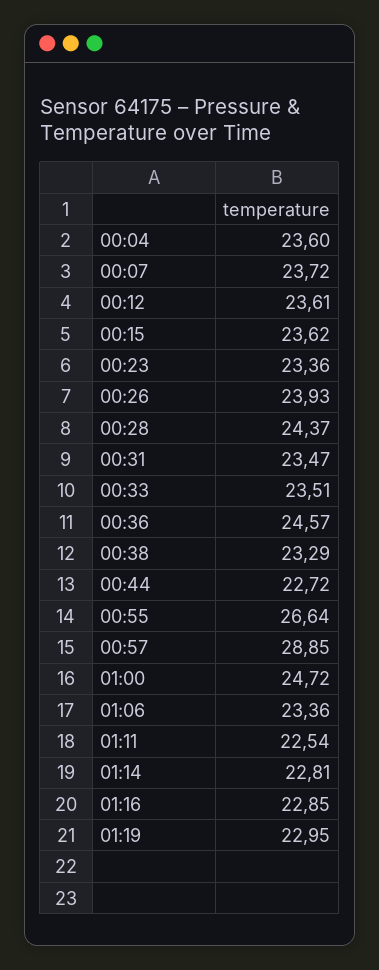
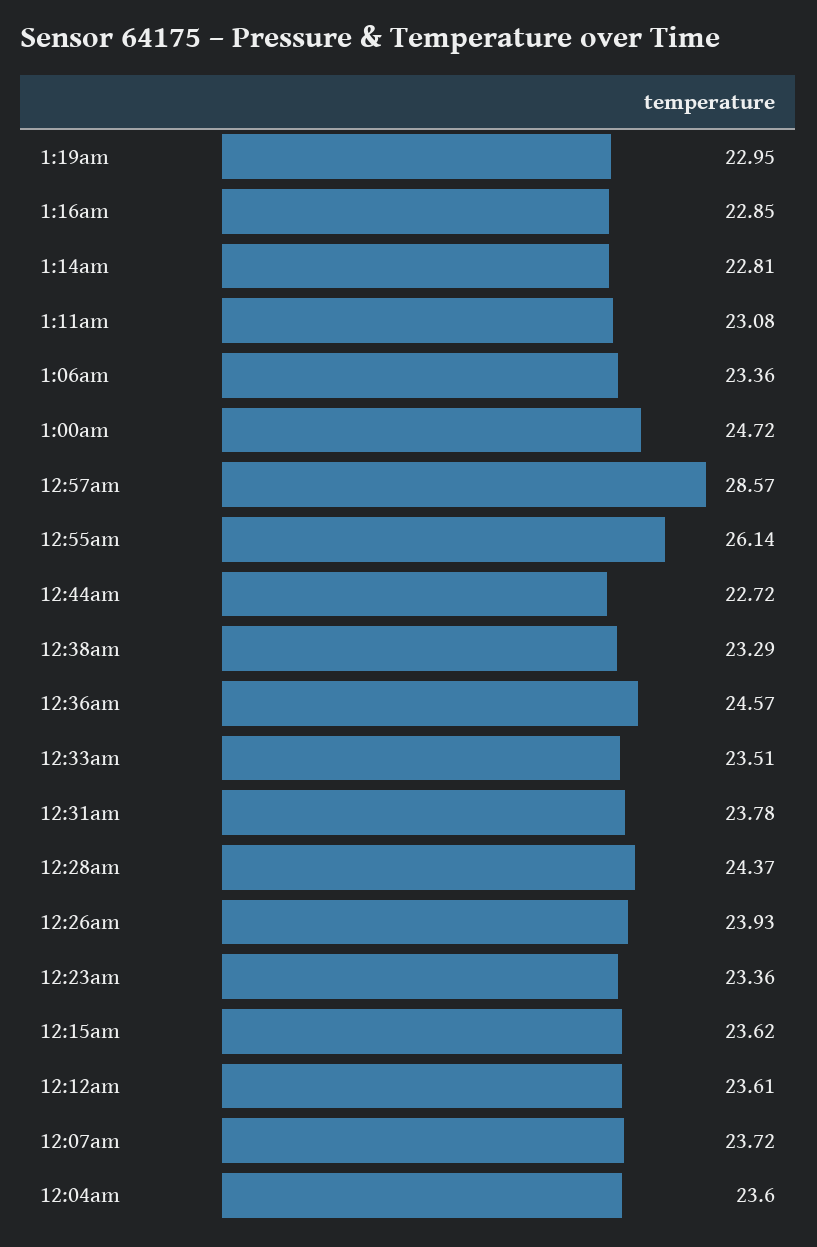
00:31: 23.47 -> 23.78
00:55: 26.64 -> 26.14
00:57: 28.85 -> 28.57
01:11: 22.54 -> 23.08

